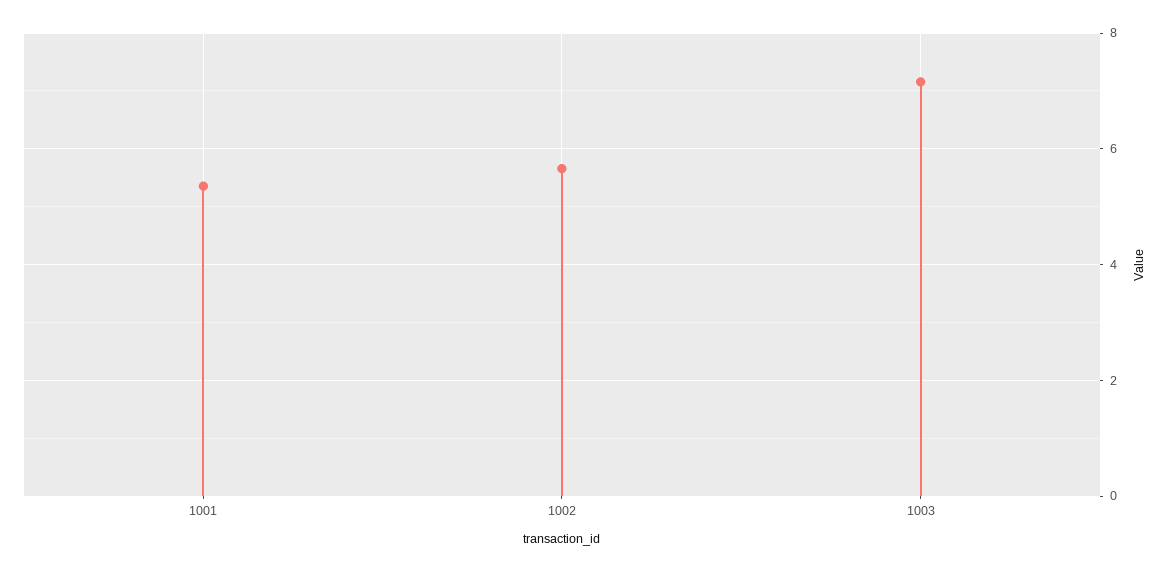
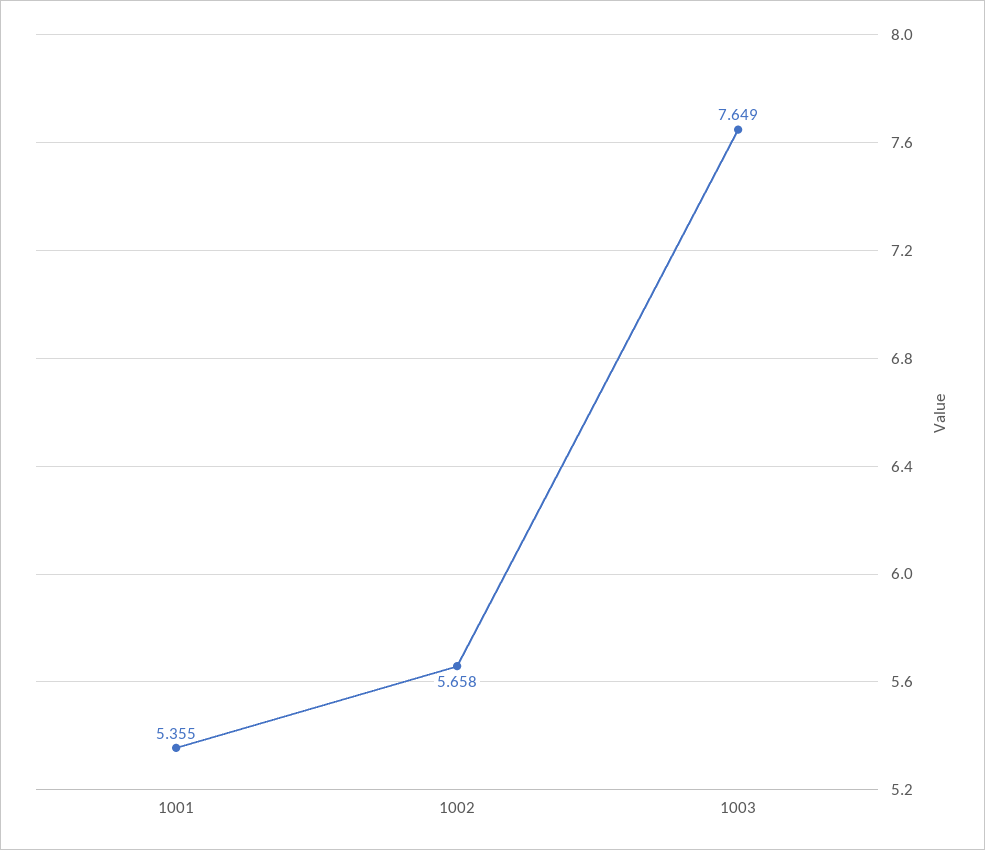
1003: 7.2 -> 7.649

